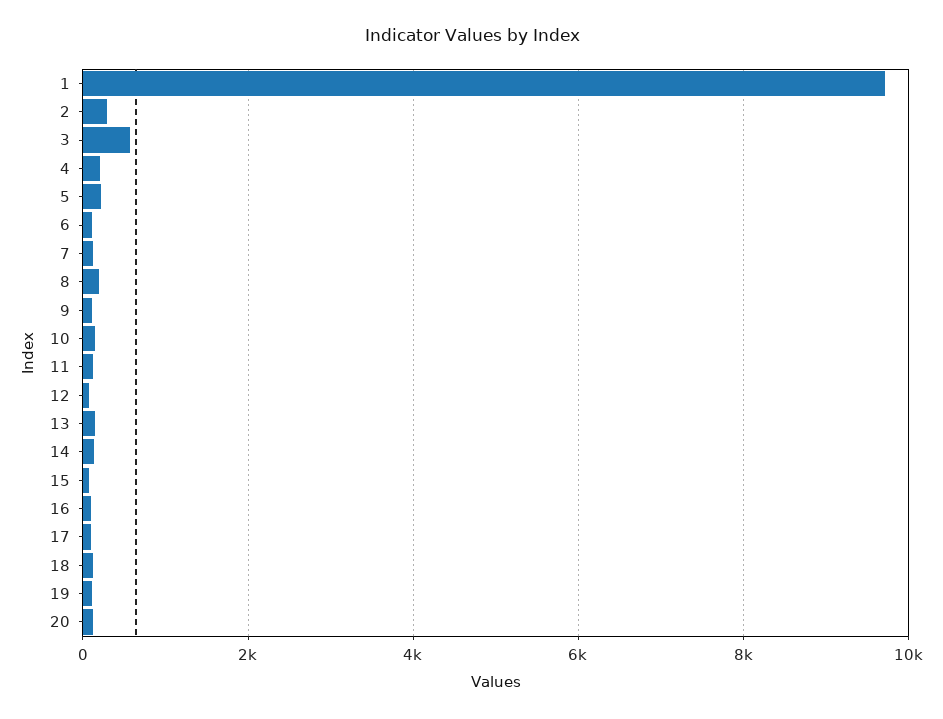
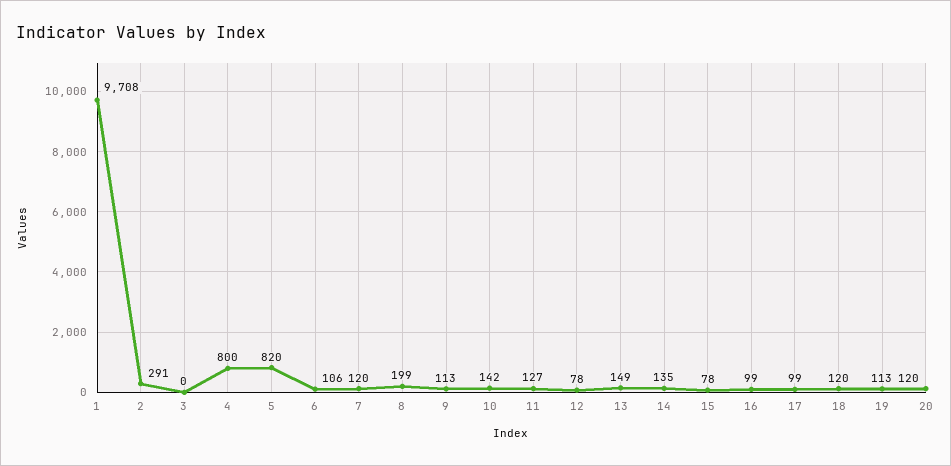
3: 600 -> 0
4: 200 -> 800
5: 200 -> 820

